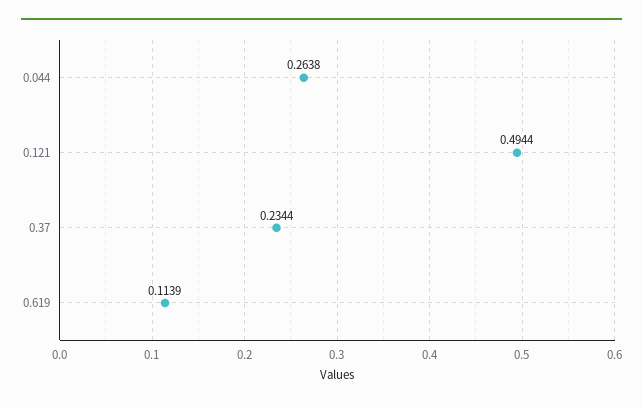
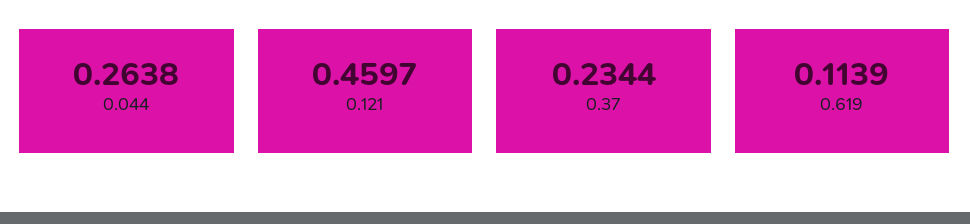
0.121: 0.4944 -> 0.4597

